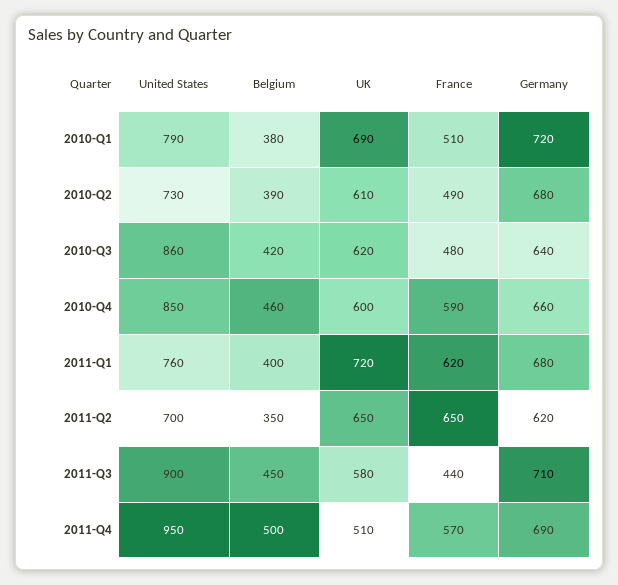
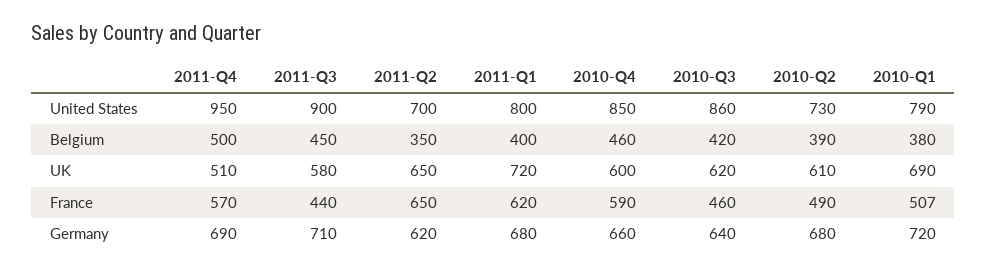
France, 2010-Q1: 510 -> 507
France, 2010-Q3: 480 -> 460
United States, 2011-Q1: 760 -> 800

